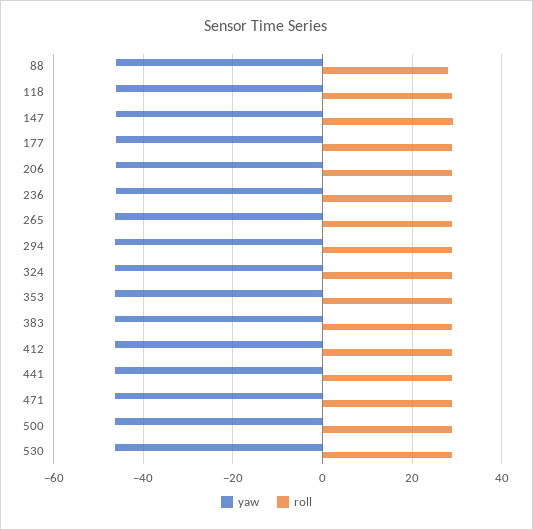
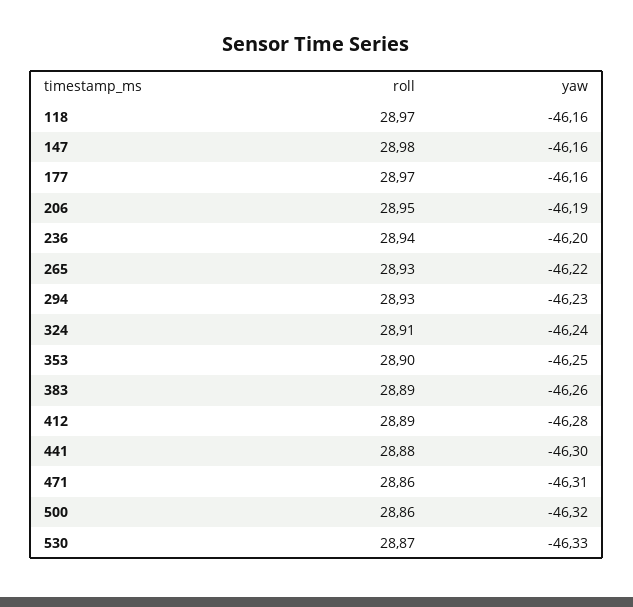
yaw, 88: -46 -> none
roll, 88: 28 -> none

